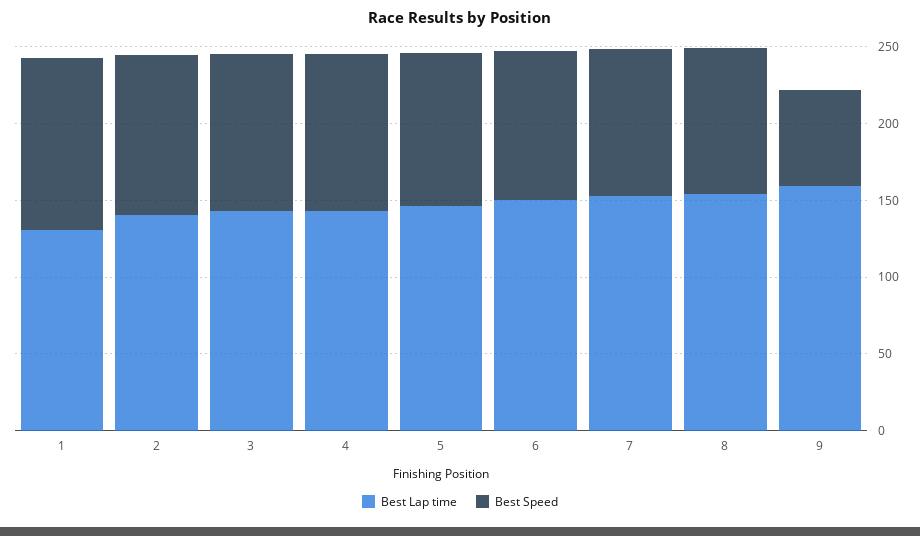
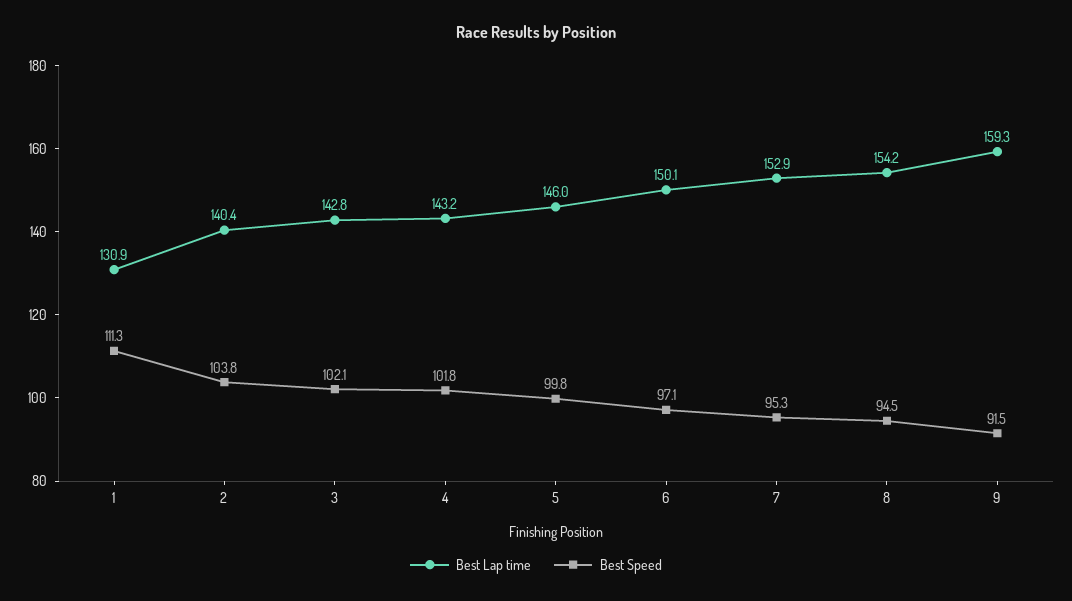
Best Speed, 9: 60 -> 91.5

